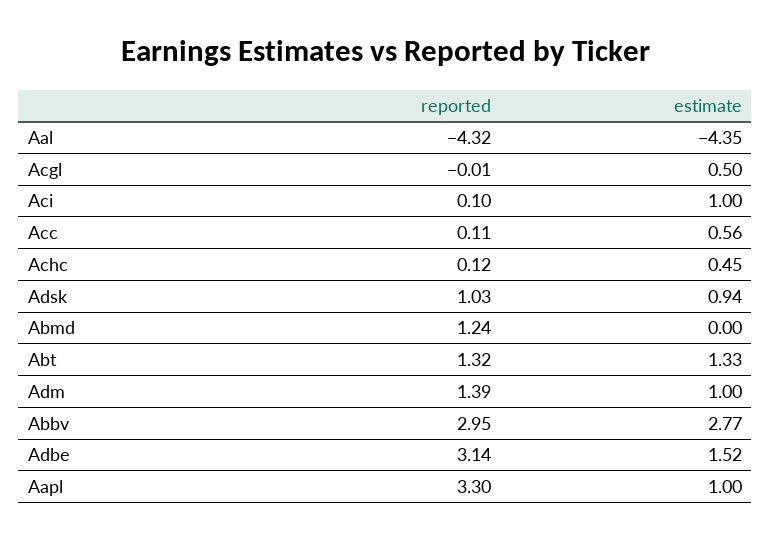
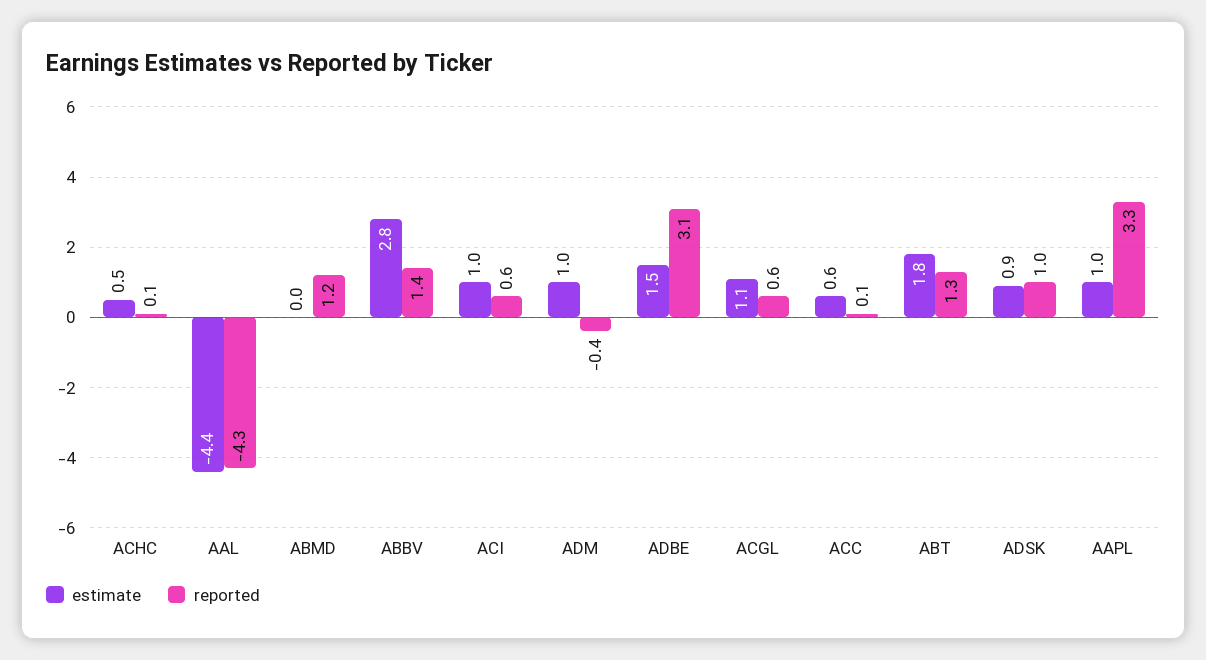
reported, Acgl: -0.01 -> 0.6
estimate, Acgl: 0.5 -> 1.1
reported, Aci: 0.1 -> 0.6
estimate, Abt: 1.33 -> 1.8
reported, Adm: 1.39 -> -0.4
reported, Abbv: 2.95 -> 1.4

